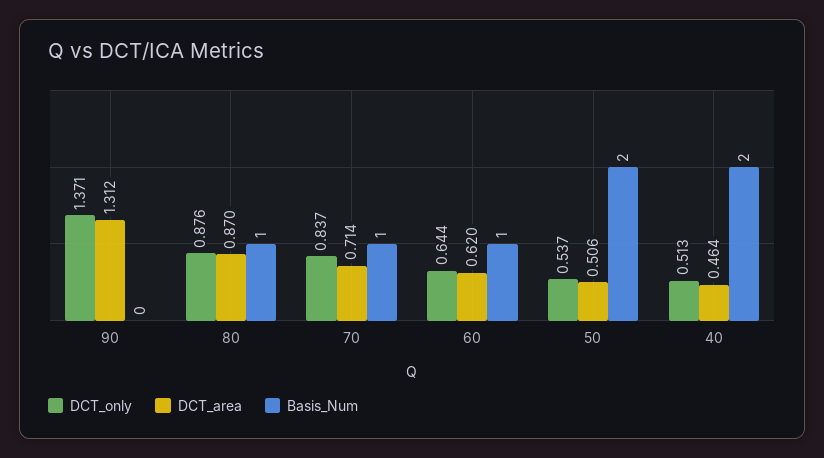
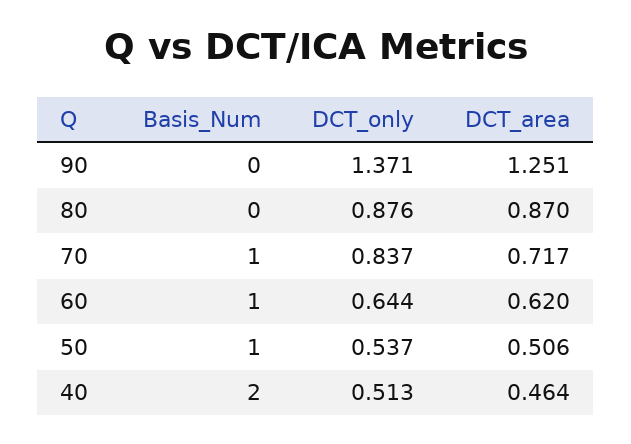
DCT_area, 90: 1.312 -> 1.251
Basis_Num, 80: 1 -> 0
DCT_area, 70: 0.714 -> 0.717
Basis_Num, 50: 2 -> 1

